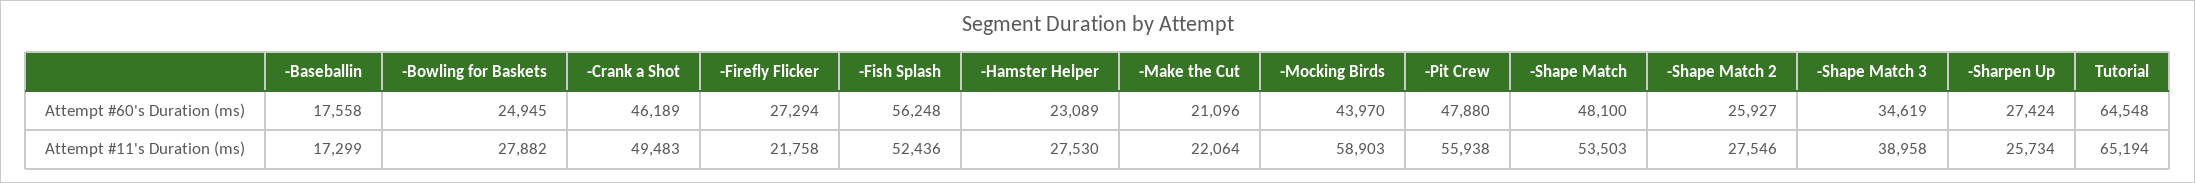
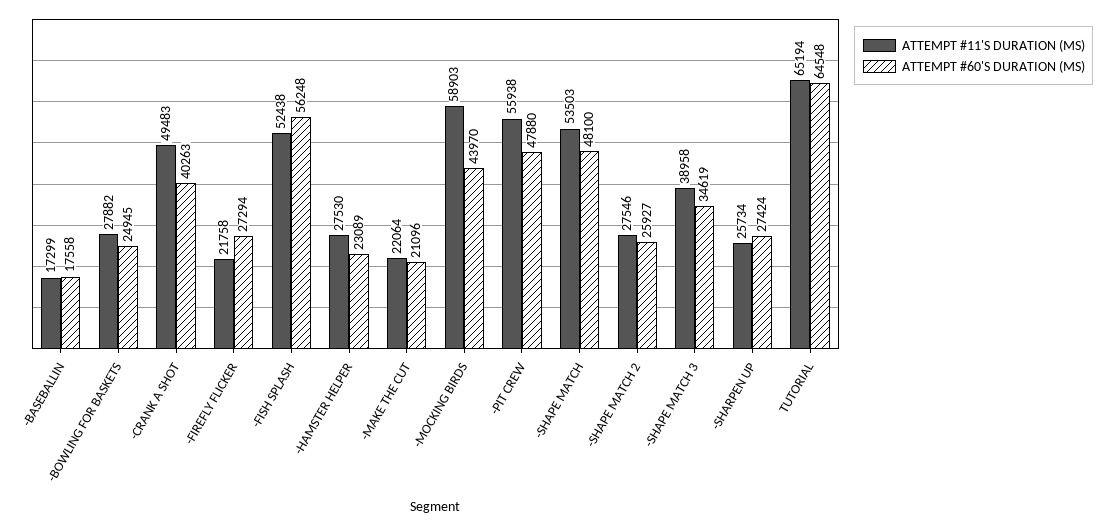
Attempt #60's Duration (ms), -Crank a Shot: 46189 -> 40263
Attempt #11's Duration (ms), -Fish Splash: 52436 -> 52438

